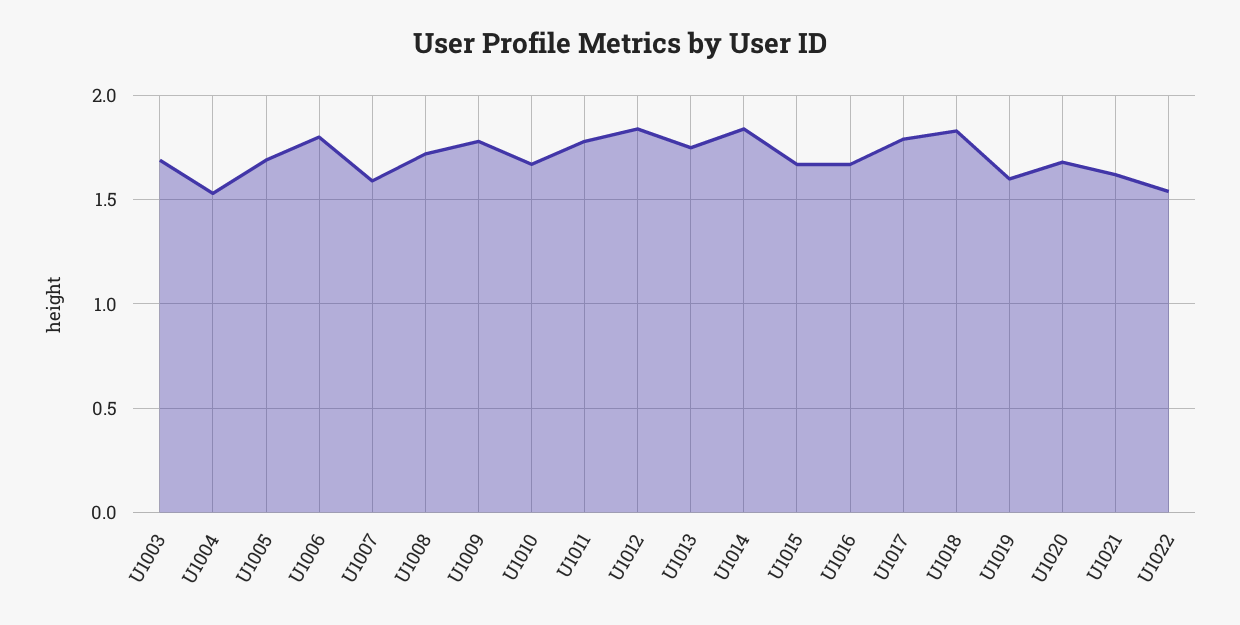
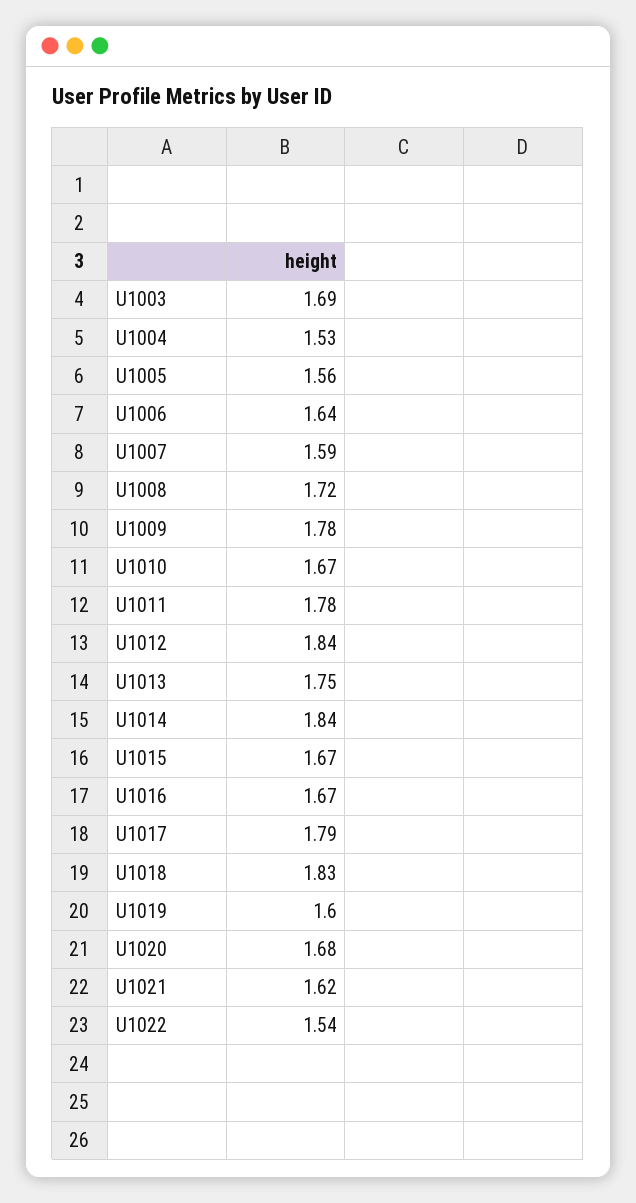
U1005: 1.7 -> 1.56
U1006: 1.8 -> 1.64

